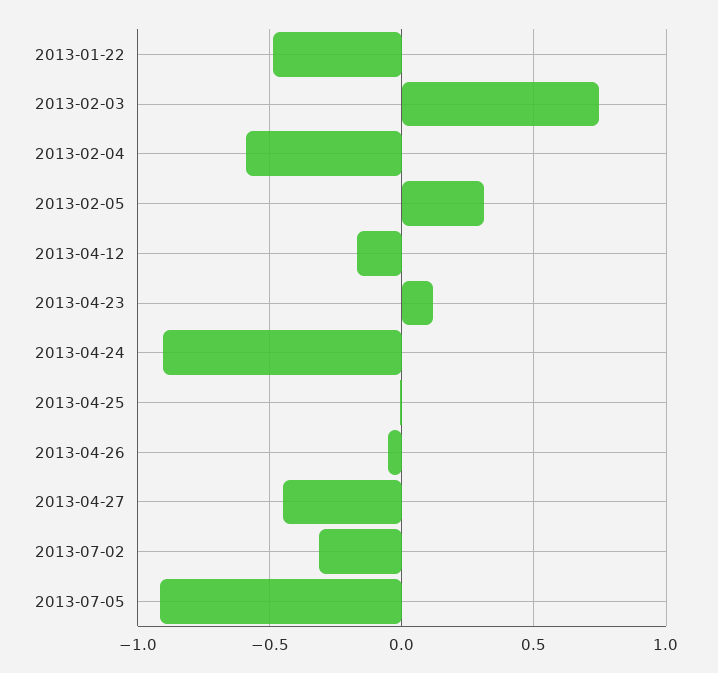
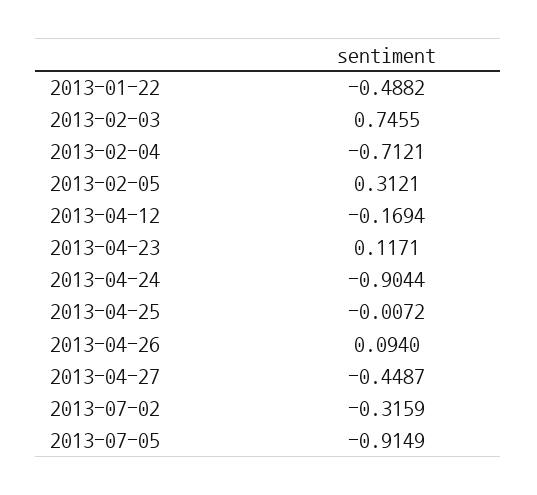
2013-02-04: -0.6 -> -0.7121
2013-04-26: -0.05 -> 0.094

